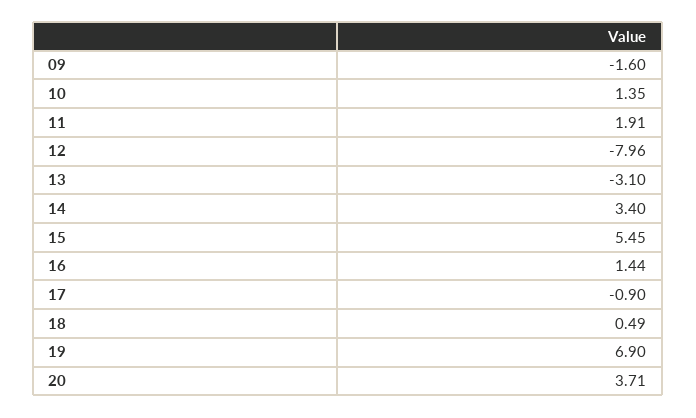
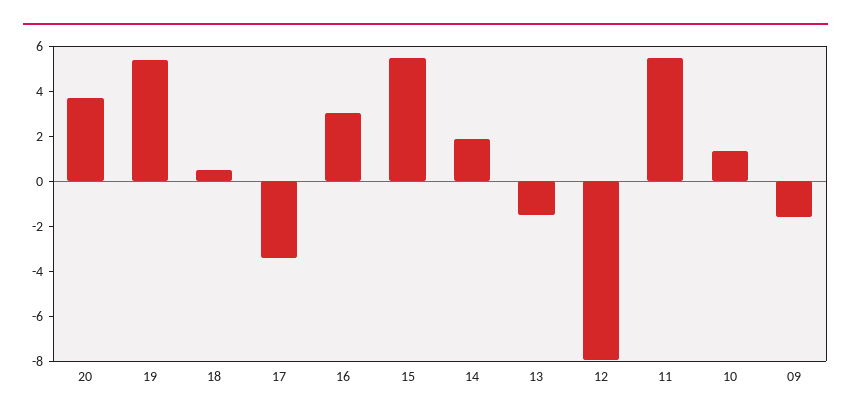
11: 1.91 -> 5.5
13: -3.1 -> -1.5
14: 3.4 -> 2
16: 1.44 -> 3
17: -0.9 -> -3.5
19: 6.9 -> 5.5

